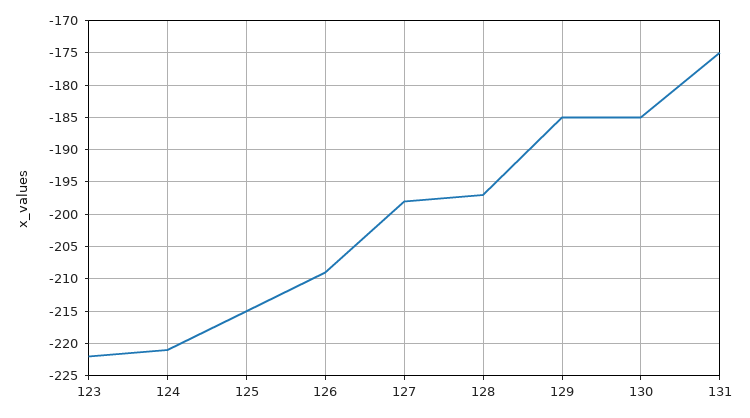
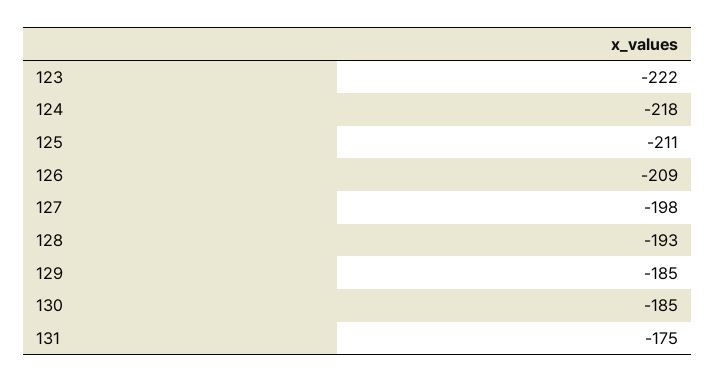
124: -221 -> -218
125: -215 -> -211
128: -197 -> -193

